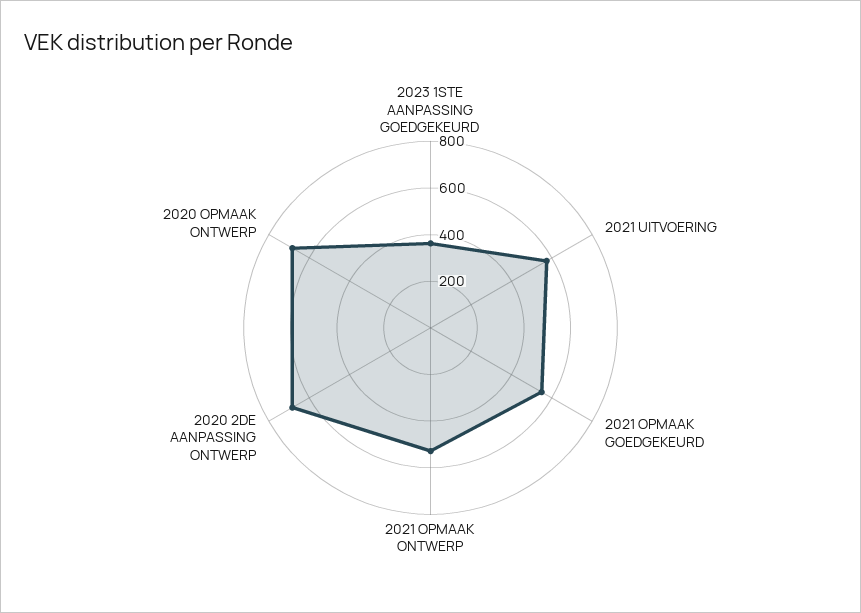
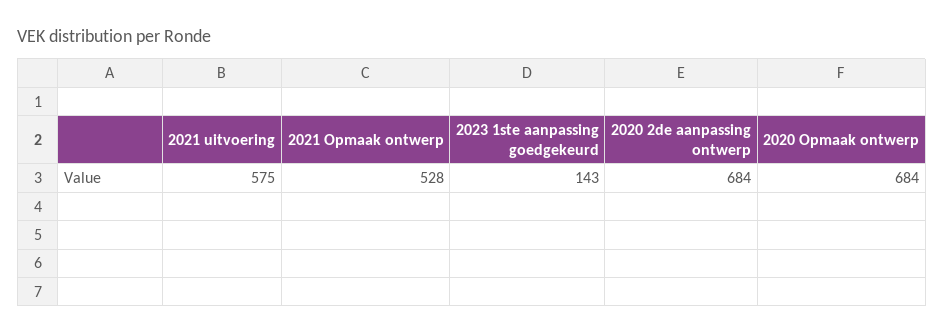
2023 1STE AANPASSING GOEDGEKEURD: 350 -> 143
2021 OPMAAK GOEDGEKEURD: 550 -> none

